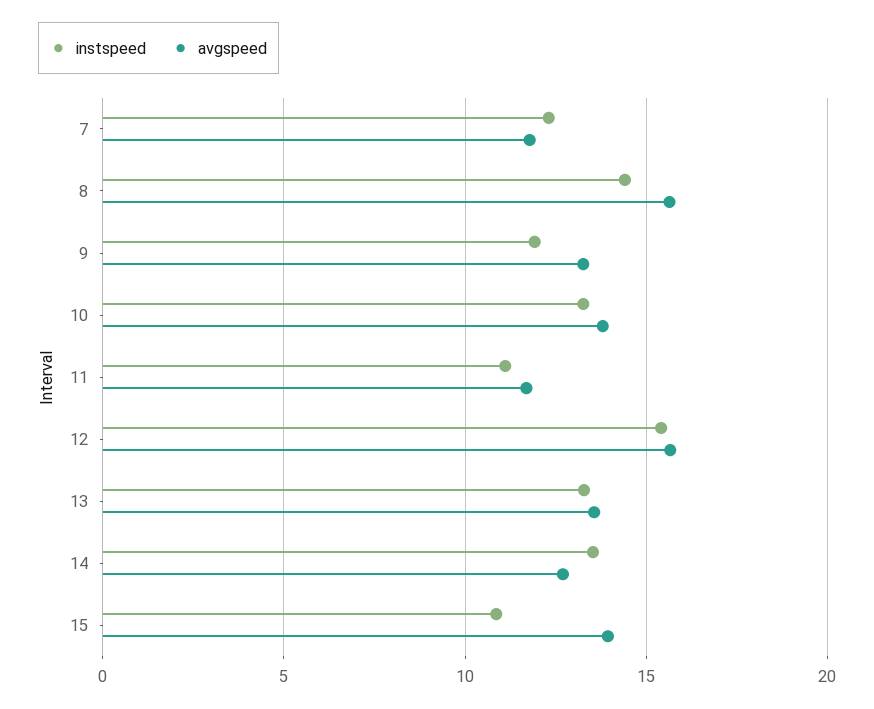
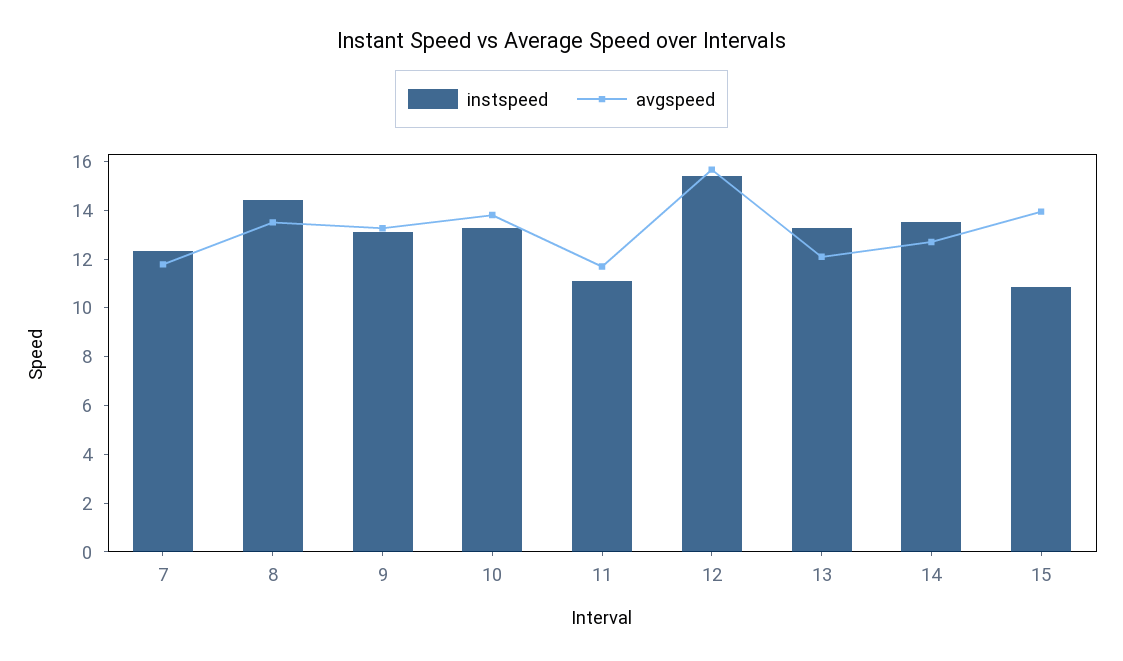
avgspeed, 8: 15.5 -> 13.5
instspeed, 9: 12 -> 13
avgspeed, 13: 13.5 -> 12

